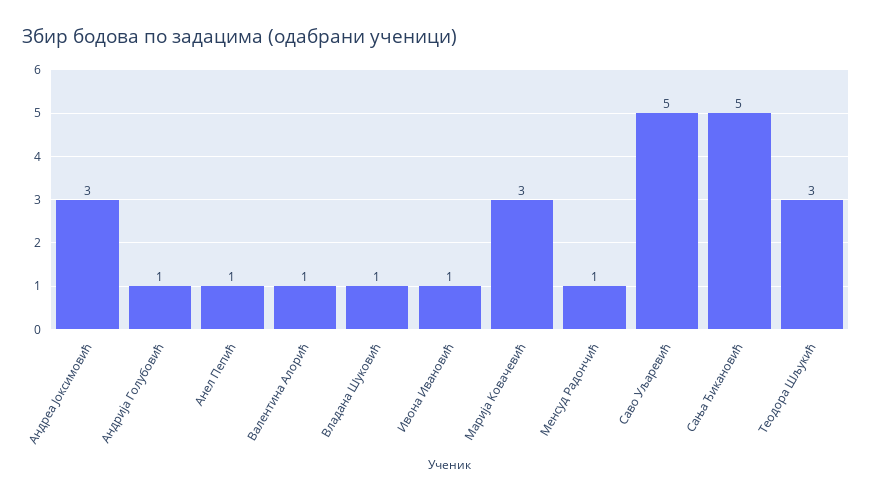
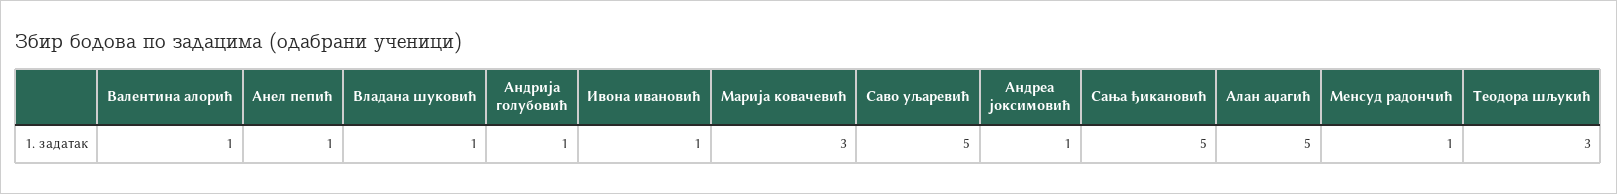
Андреа Јоксимовић: 3 -> 1
Алан аџагић: none -> 5

